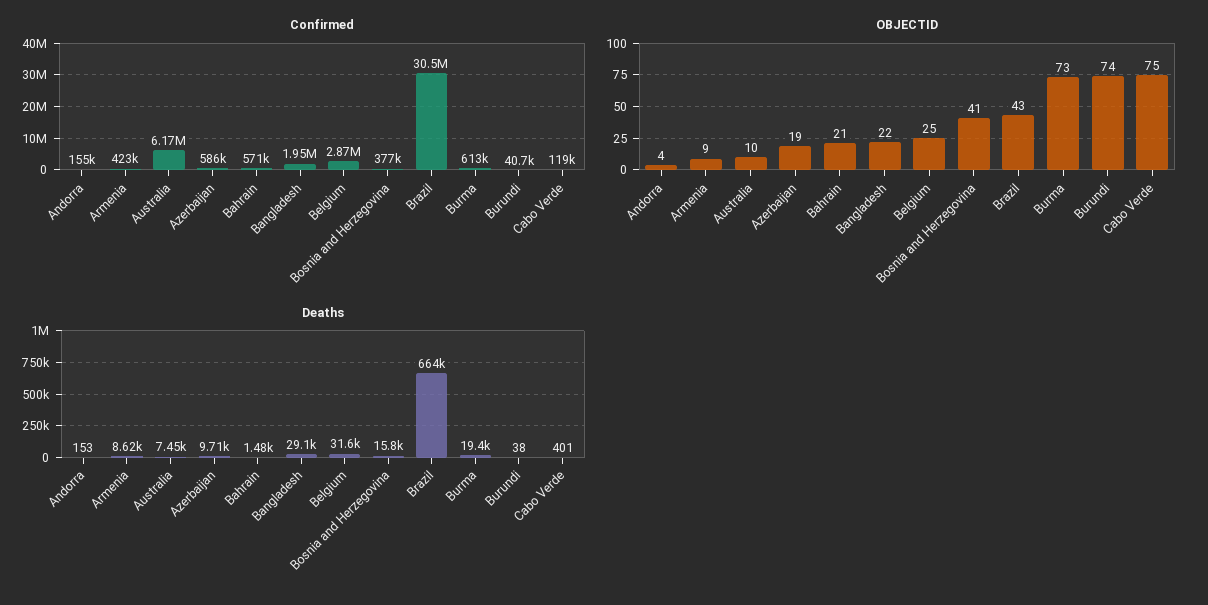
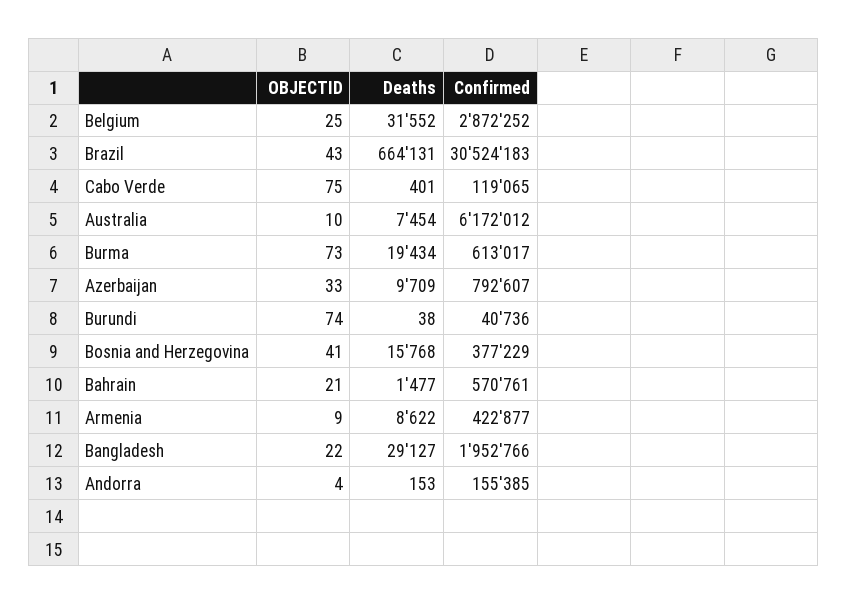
Confirmed, Azerbaijan: 586000 -> 792607
OBJECTID, Azerbaijan: 19 -> 33

